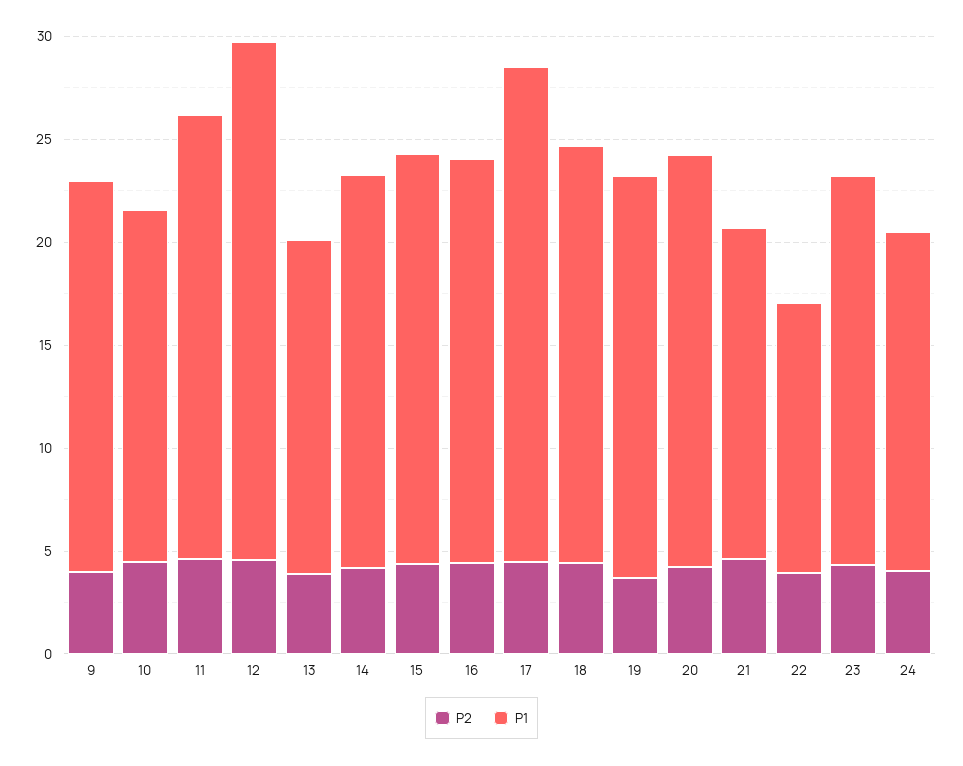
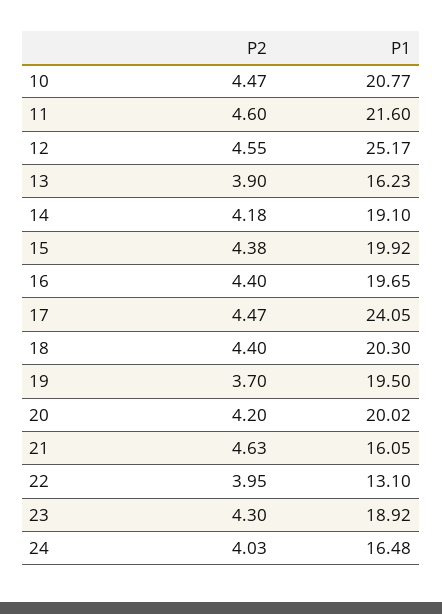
P2, 9: 4 -> none
P1, 9: 19 -> none
P1, 10: 17 -> 20.77

